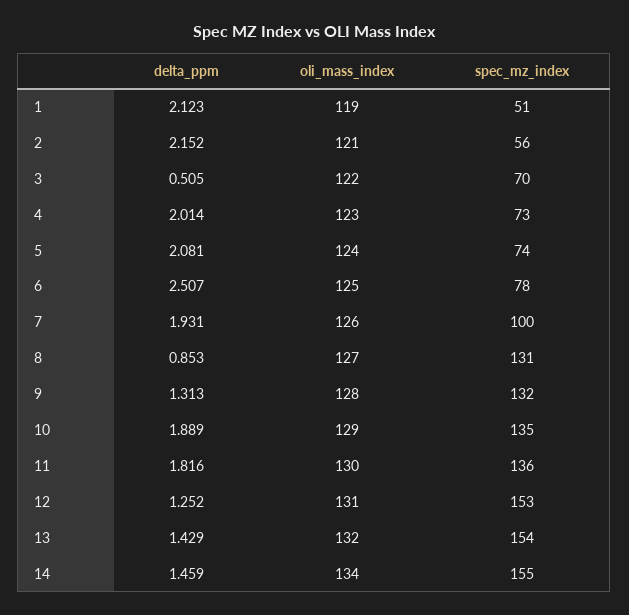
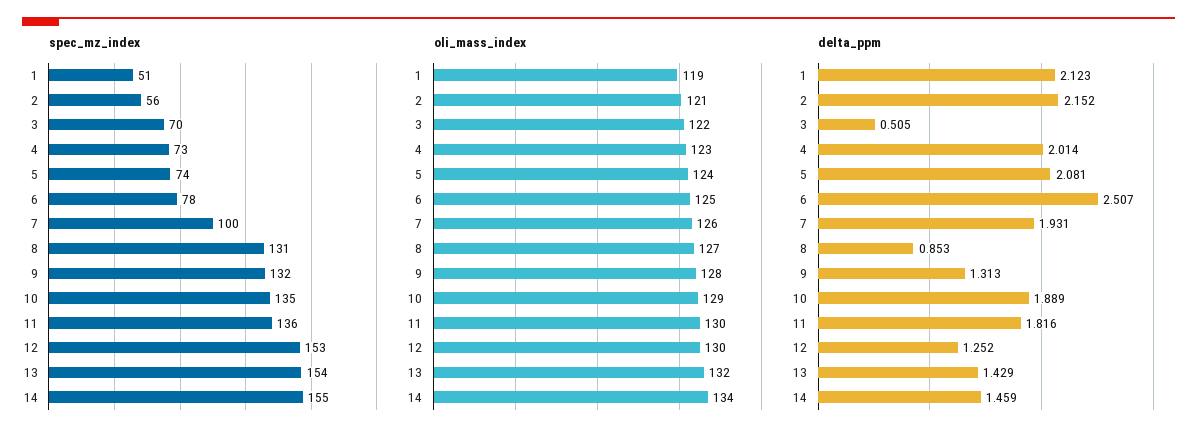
oli_mass_index, 12: 131 -> 130

